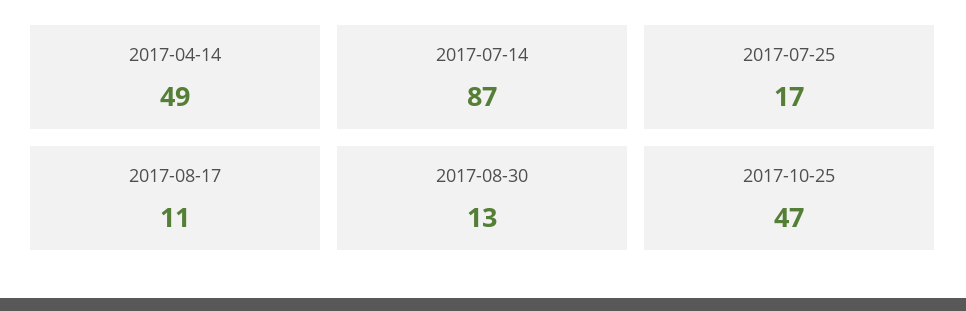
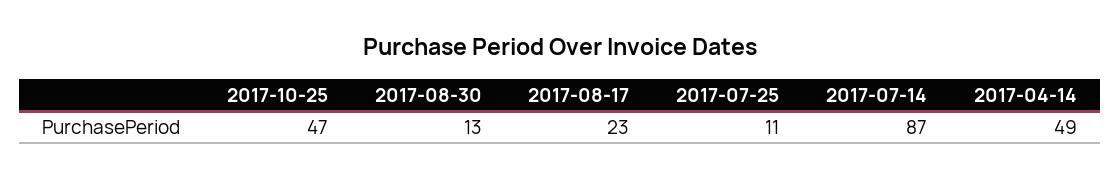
2017-07-25: 17 -> 11
2017-08-17: 11 -> 23

